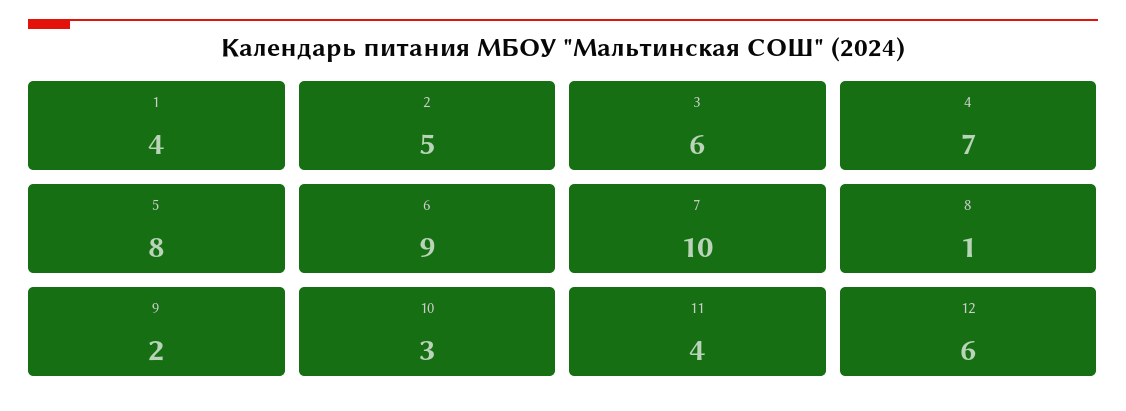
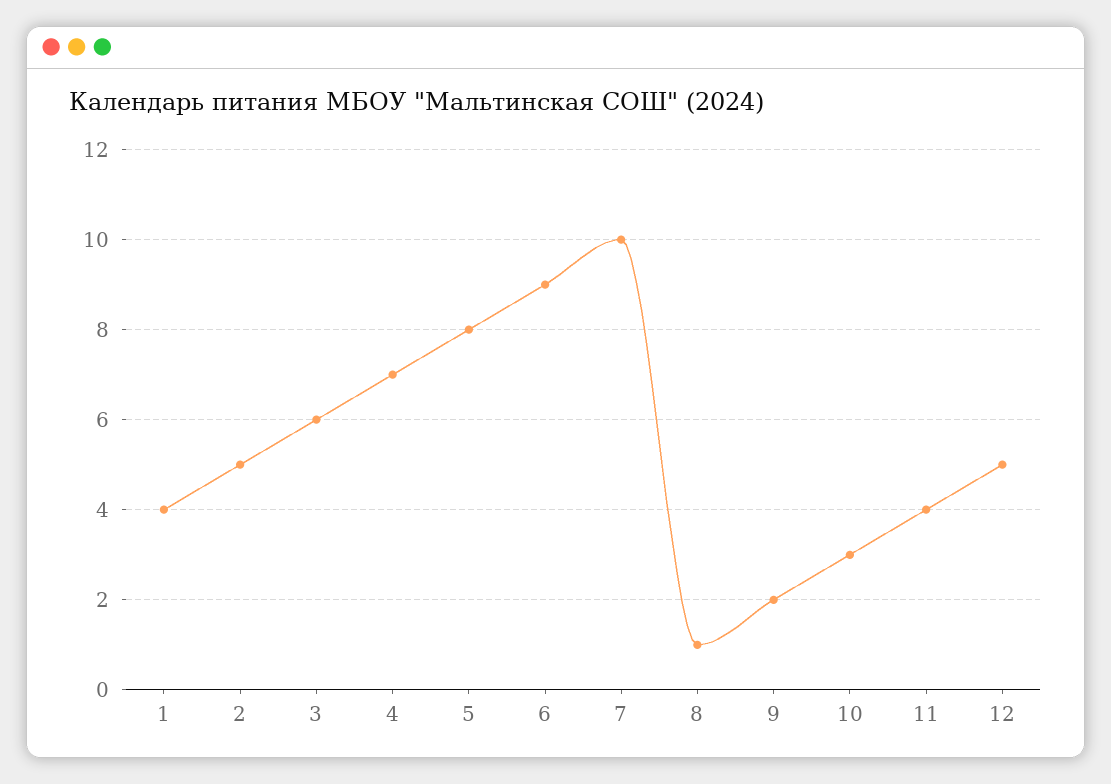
12: 6 -> 5

